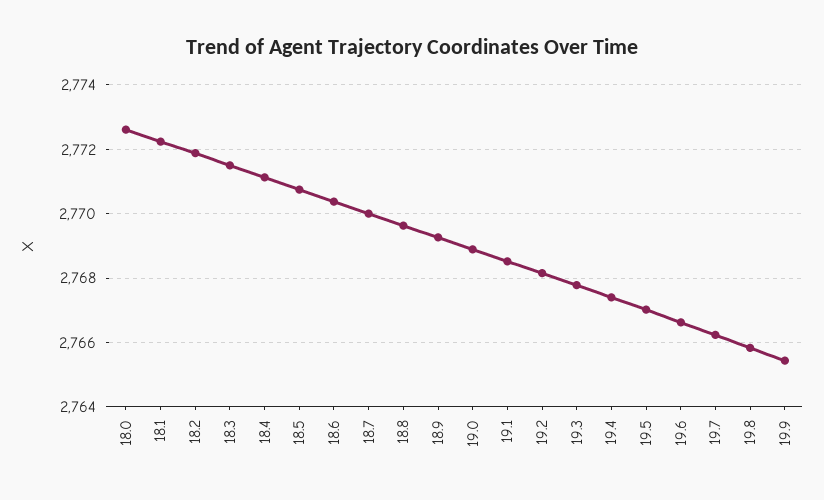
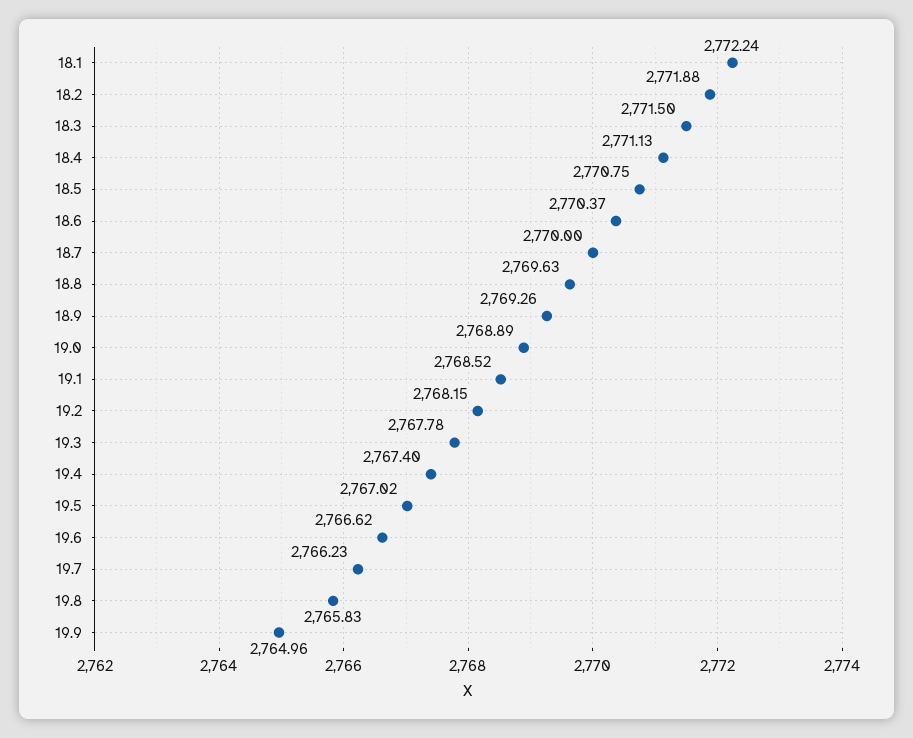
18.0: 2772.6 -> none
19.9: 2765.4 -> 2764.96

